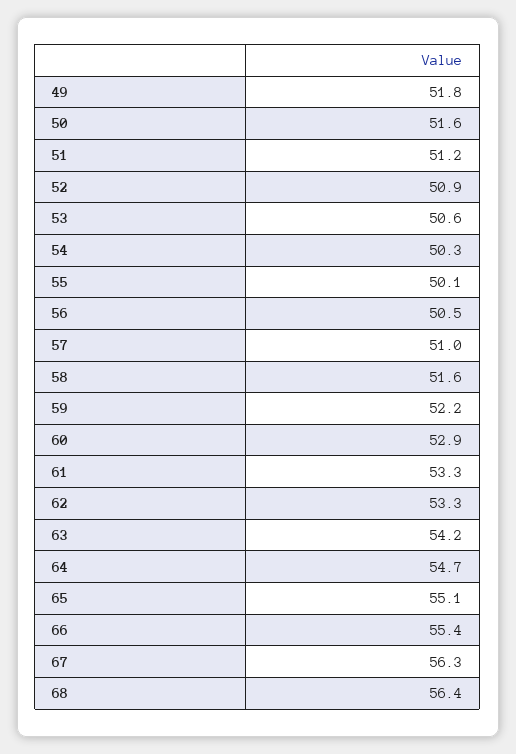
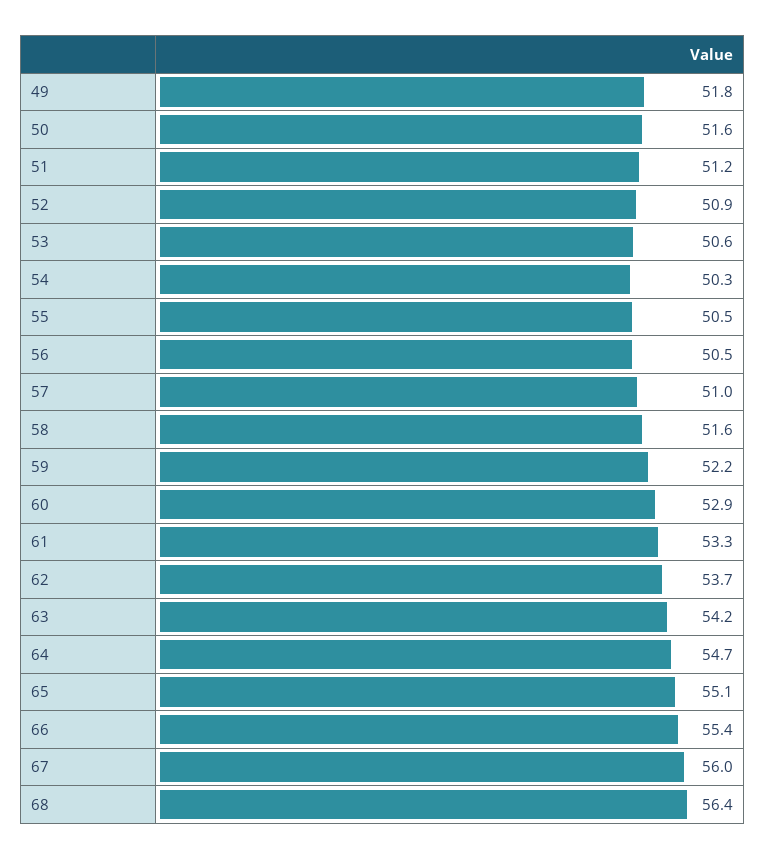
55: 50.1 -> 50.5
62: 53.3 -> 53.7
67: 56.3 -> 56

